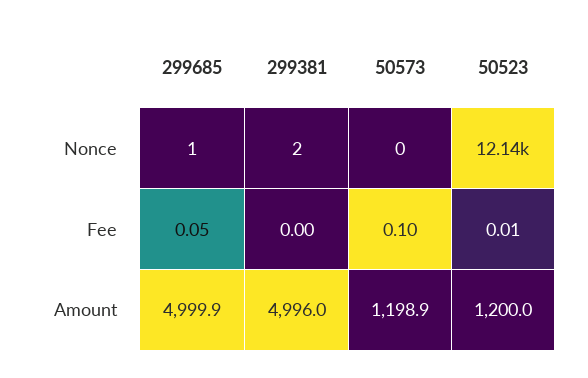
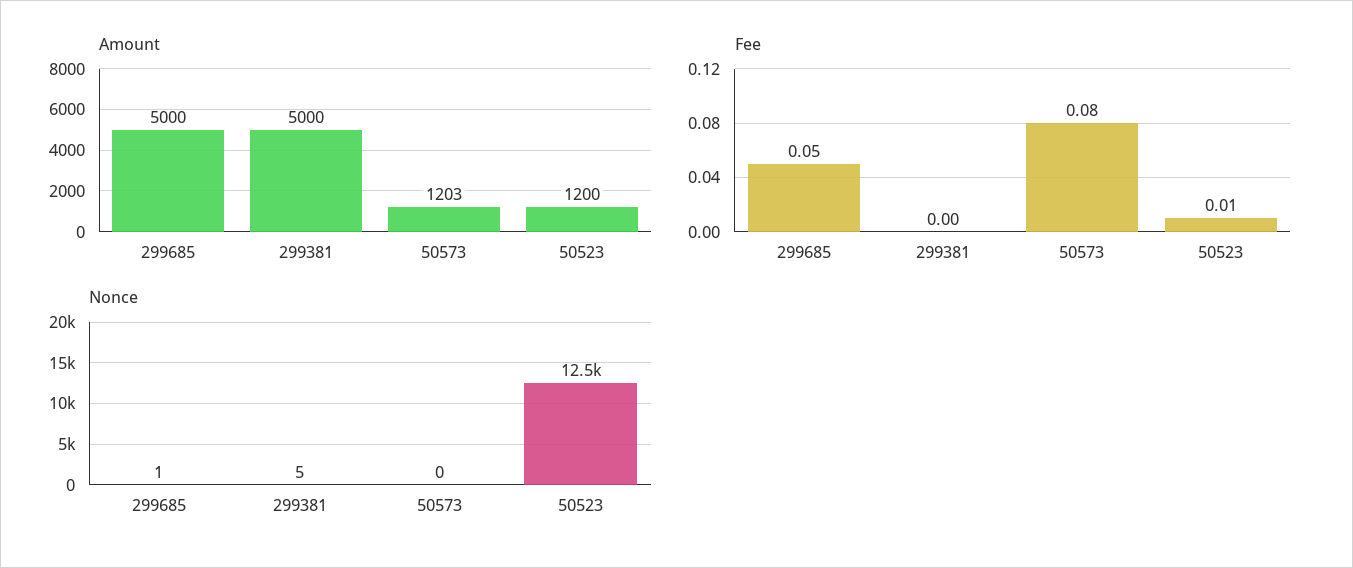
Nonce, 299381: 2 -> 5
Nonce, 50523: 12140 -> 12500
Fee, 50573: 0.1 -> 0.08
Amount, 299381: 4996 -> 5000
Amount, 50573: 1198.9 -> 1203

